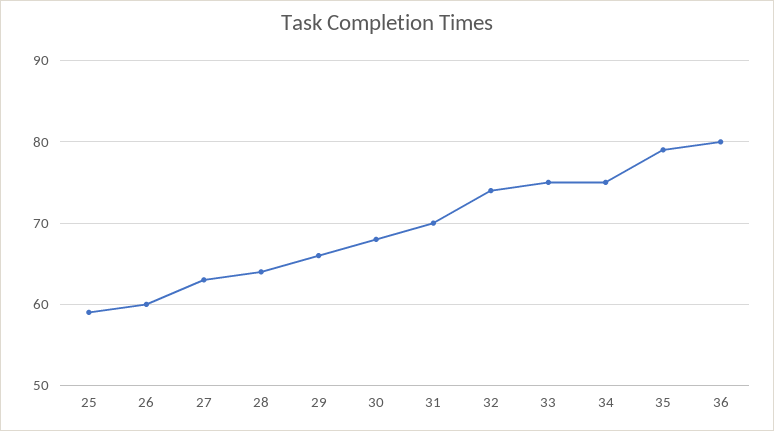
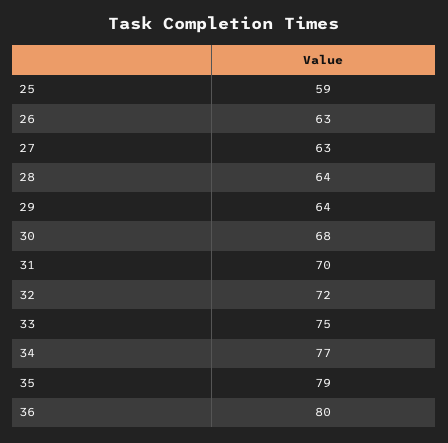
26: 60 -> 63
29: 66 -> 64
32: 74 -> 72
34: 75 -> 77

